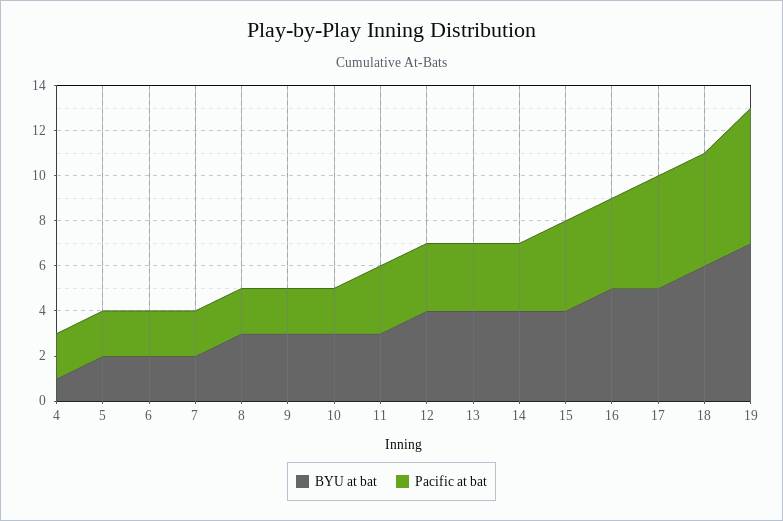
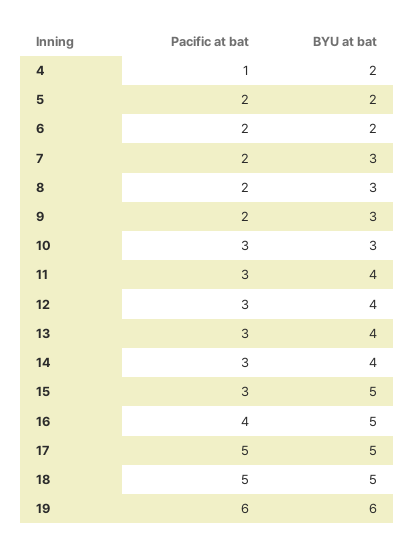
BYU at bat, 4: 1 -> 2
Pacific at bat, 4: 2 -> 1
BYU at bat, 7: 2 -> 3
Pacific at bat, 10: 2 -> 3
BYU at bat, 11: 3 -> 4
BYU at bat, 15: 4 -> 5
Pacific at bat, 15: 4 -> 3
BYU at bat, 18: 6 -> 5
BYU at bat, 19: 7 -> 6

